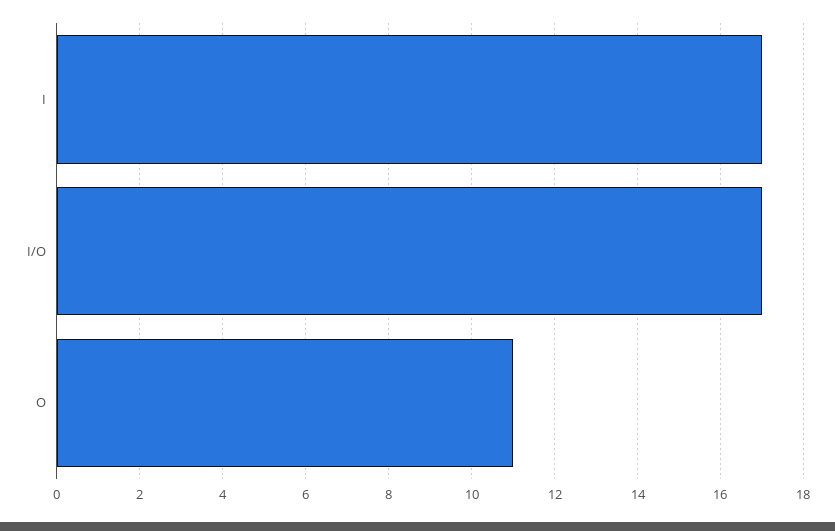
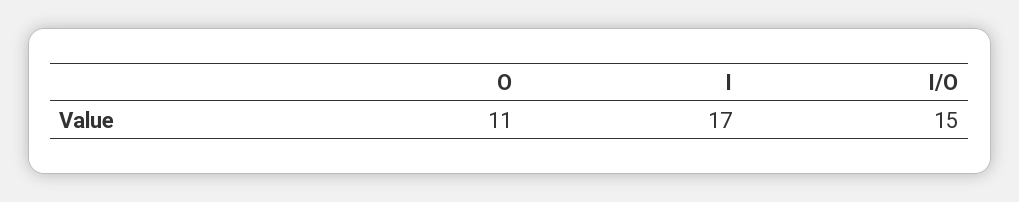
I/O: 17 -> 15

